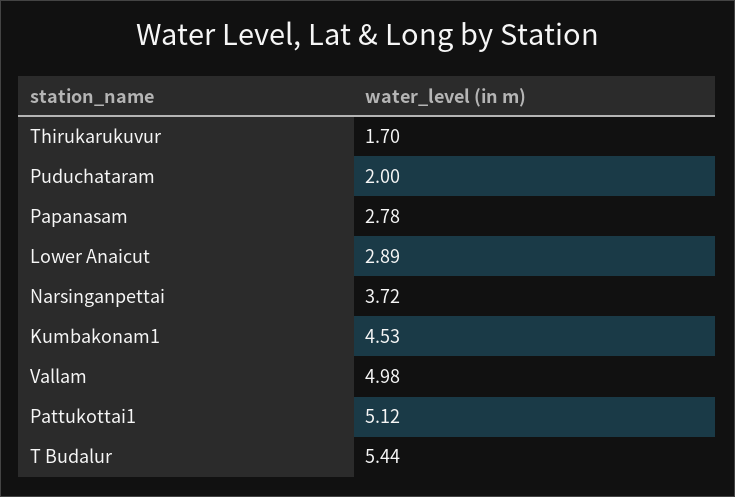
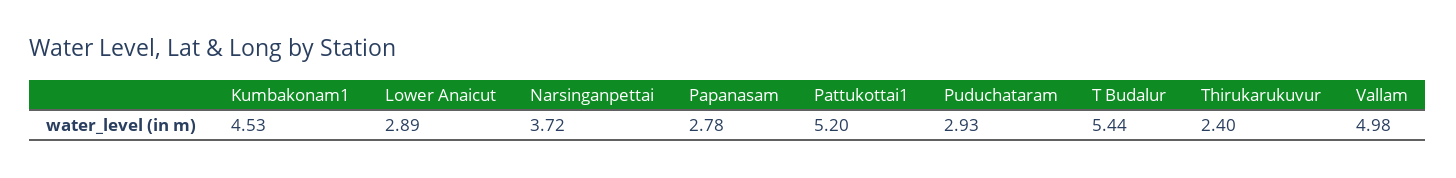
Thirukarukuvur: 1.7 -> 2.4
Puduchataram: 2 -> 2.93
Pattukottai1: 5.12 -> 5.2

